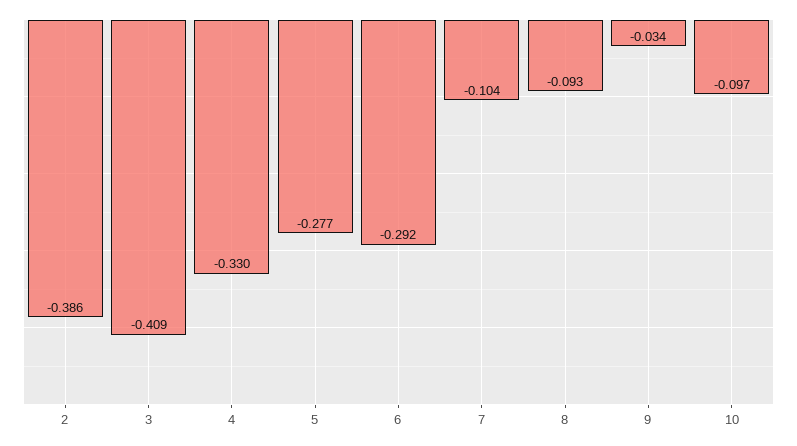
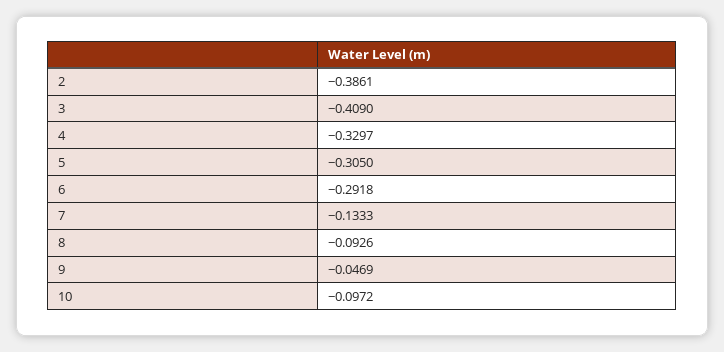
5: -0.277 -> -0.305
7: -0.104 -> -0.1333
9: -0.034 -> -0.0469

